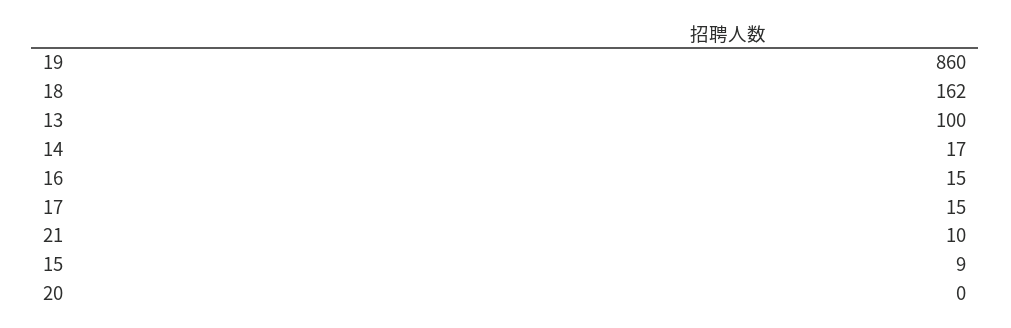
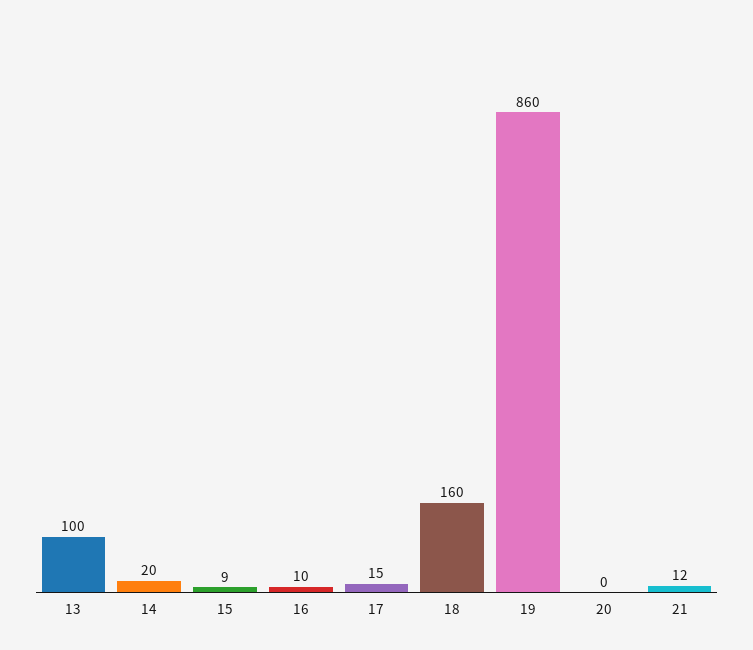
18: 162 -> 160
14: 17 -> 20
16: 15 -> 10
21: 10 -> 12

